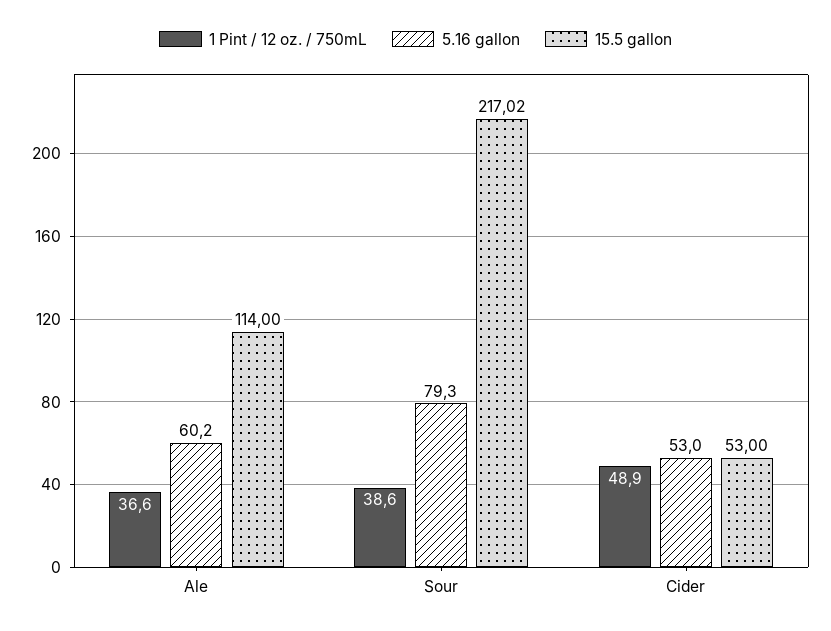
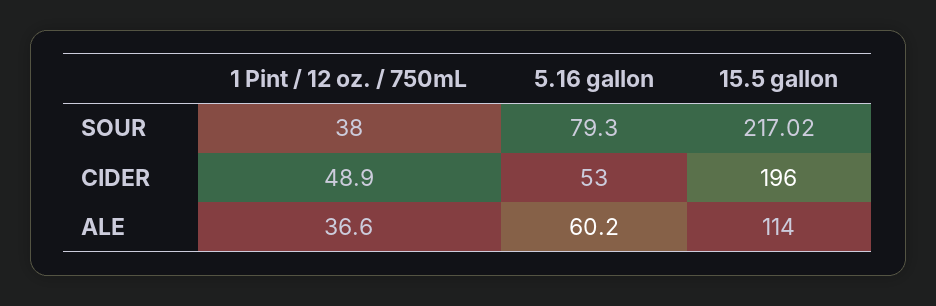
1 Pint / 12 oz. / 750mL, Sour: 38.6 -> 38
15.5 gallon, Cider: 53 -> 196

